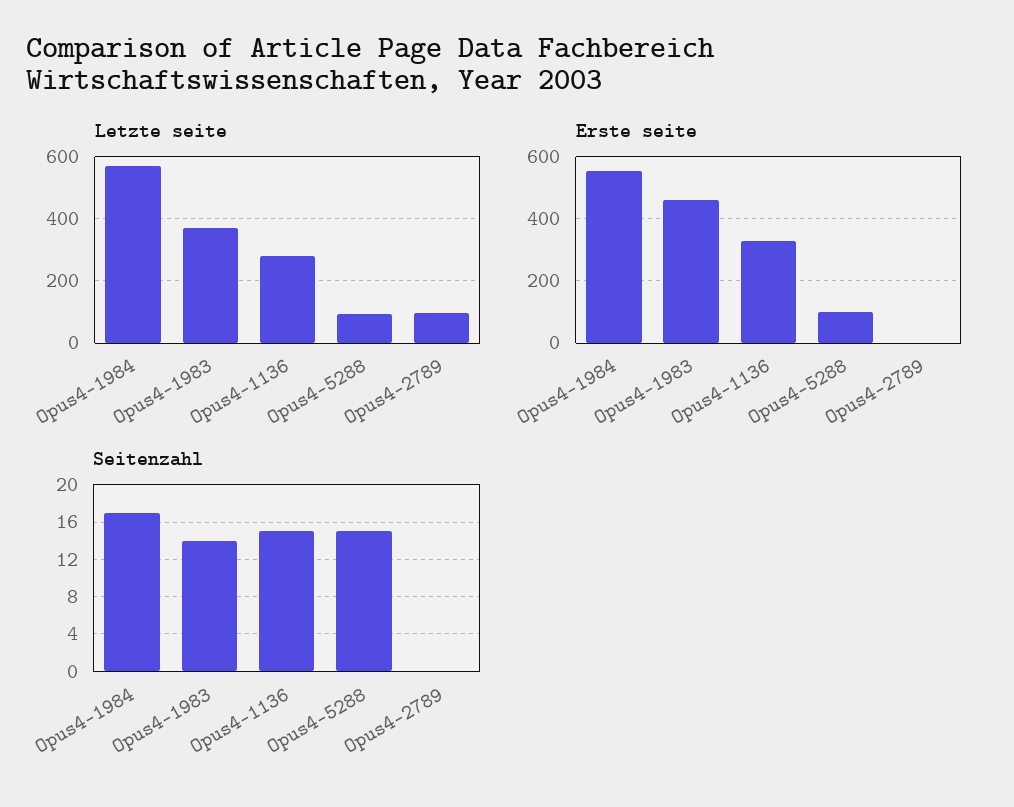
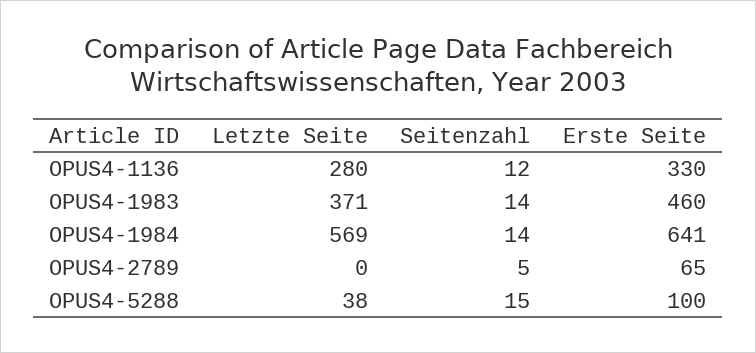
Letzte seite, Opus4-5288: 100 -> 38
Letzte seite, Opus4-2789: 100 -> 0
Erste seite, Opus4-1984: 560 -> 641
Erste seite, Opus4-2789: 0 -> 65
Seitenzahl, Opus4-1984: 17 -> 14
Seitenzahl, Opus4-1136: 15 -> 12
Seitenzahl, Opus4-2789: 0 -> 5

